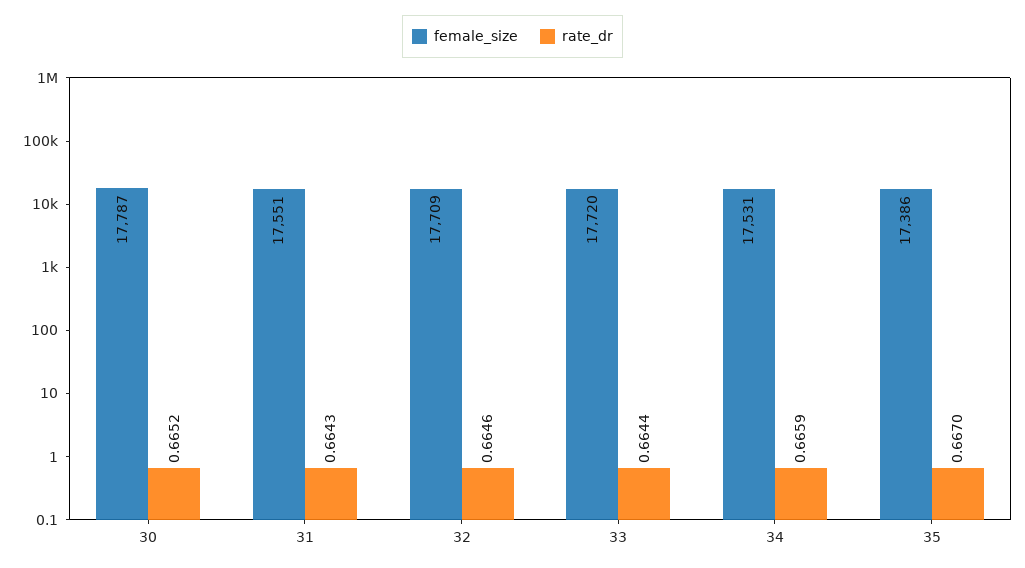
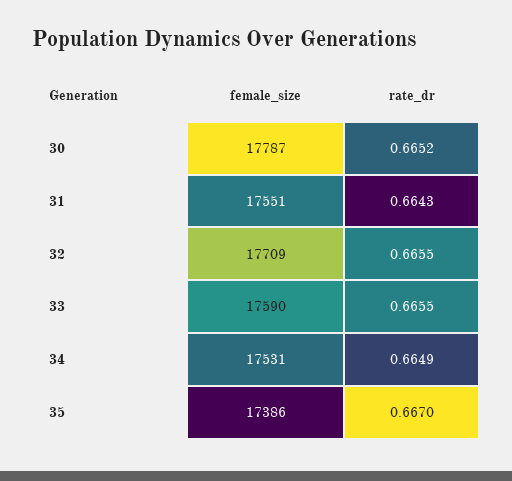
rate_dr, 32: 0.6646 -> 0.6655
female_size, 33: 17720 -> 17590
rate_dr, 33: 0.6644 -> 0.6655
rate_dr, 34: 0.6659 -> 0.6649

